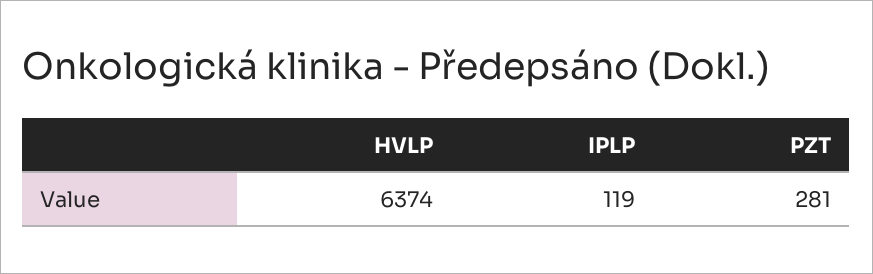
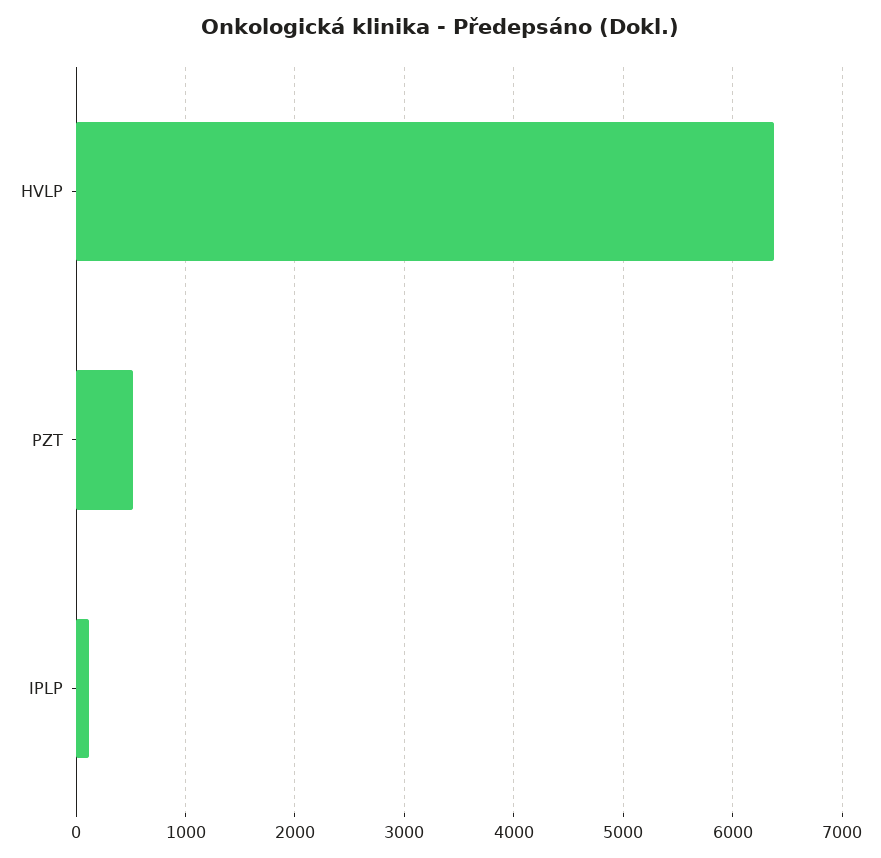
PZT: 281 -> 500

